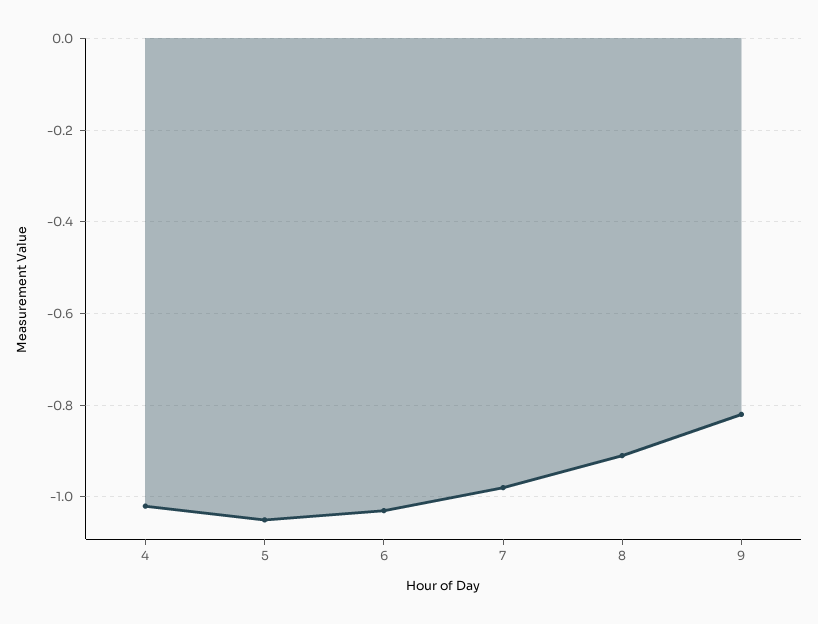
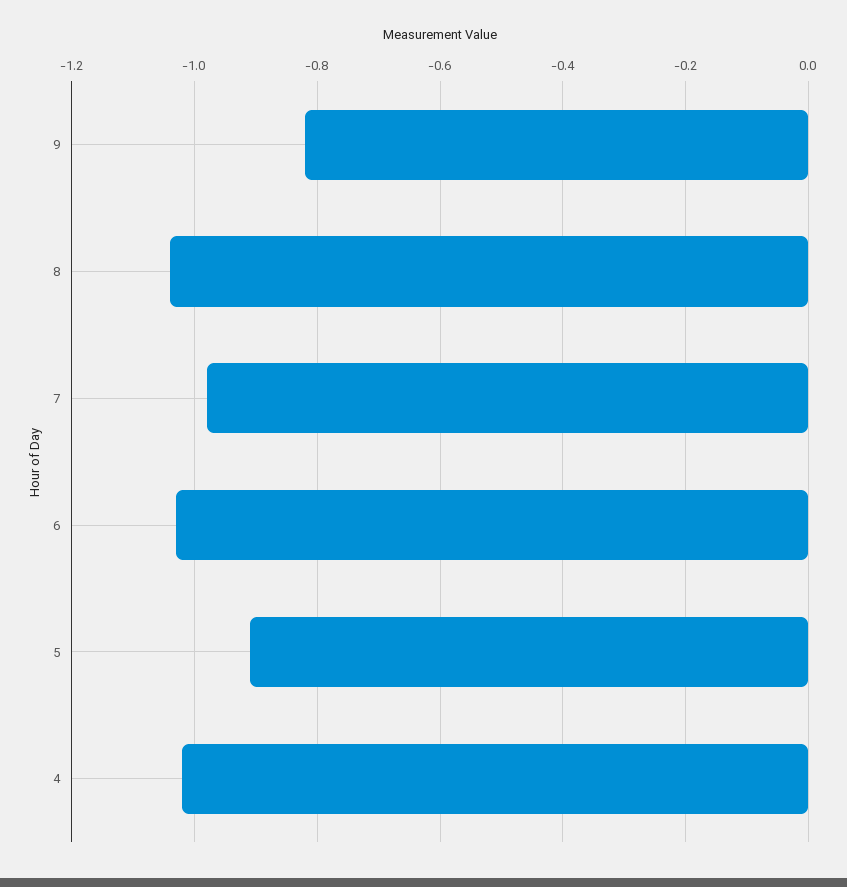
5: -1.05 -> -0.9
8: -0.9 -> -1.05

